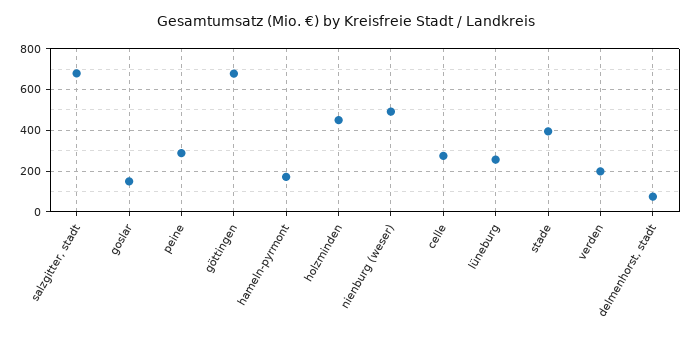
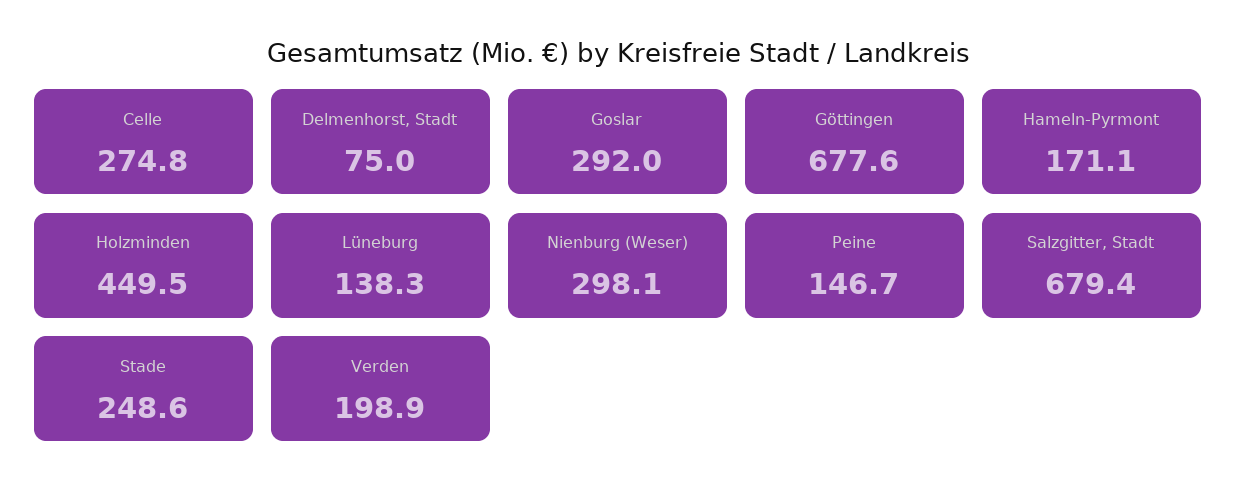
goslar: 150 -> 292
peine: 300 -> 146.7
nienburg (weser): 500 -> 298.1
lüneburg: 250 -> 138.3
stade: 400 -> 248.6

